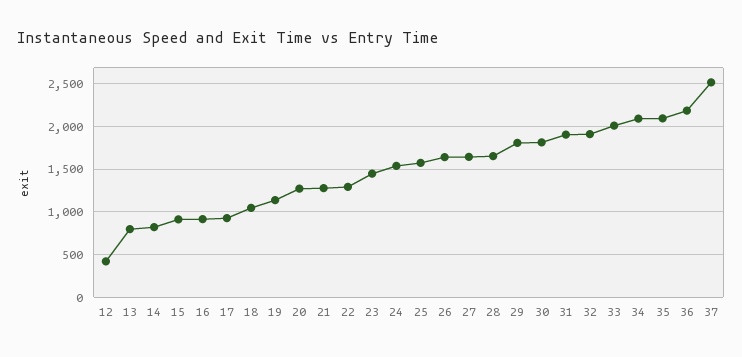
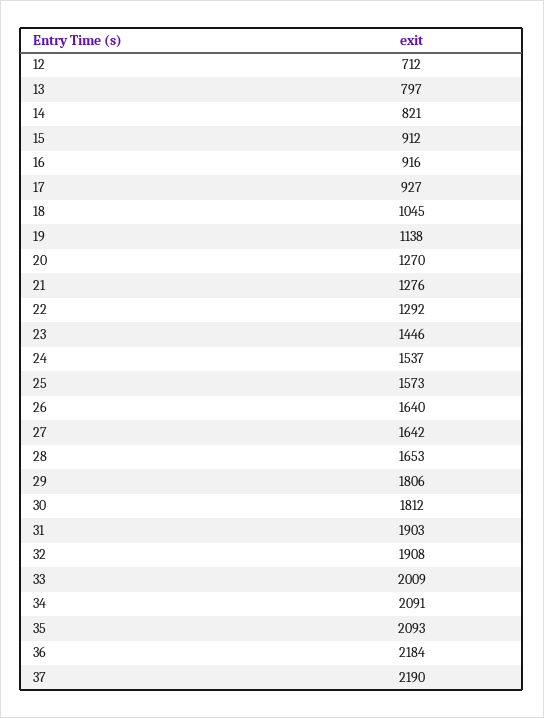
12: 400 -> 712
37: 2500 -> 2190

